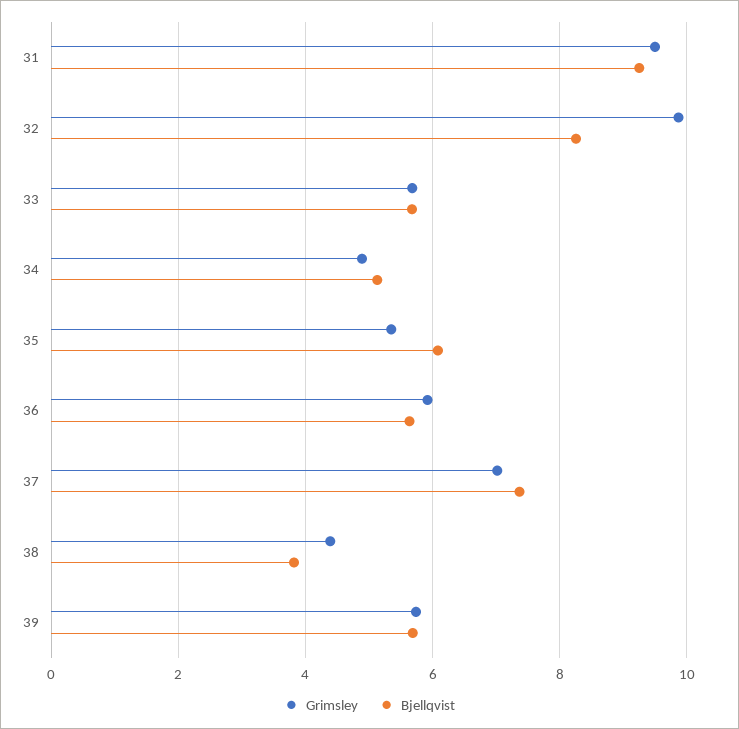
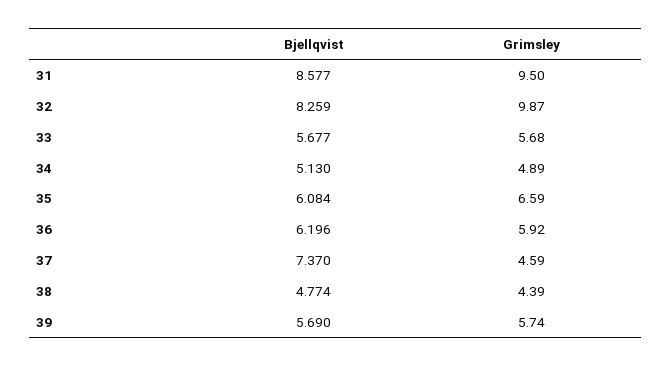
Bjellqvist, 31: 9.2 -> 8.577
Grimsley, 35: 5.4 -> 6.59
Bjellqvist, 36: 5.6 -> 6.196
Grimsley, 37: 7 -> 4.59
Bjellqvist, 38: 3.8 -> 4.774

